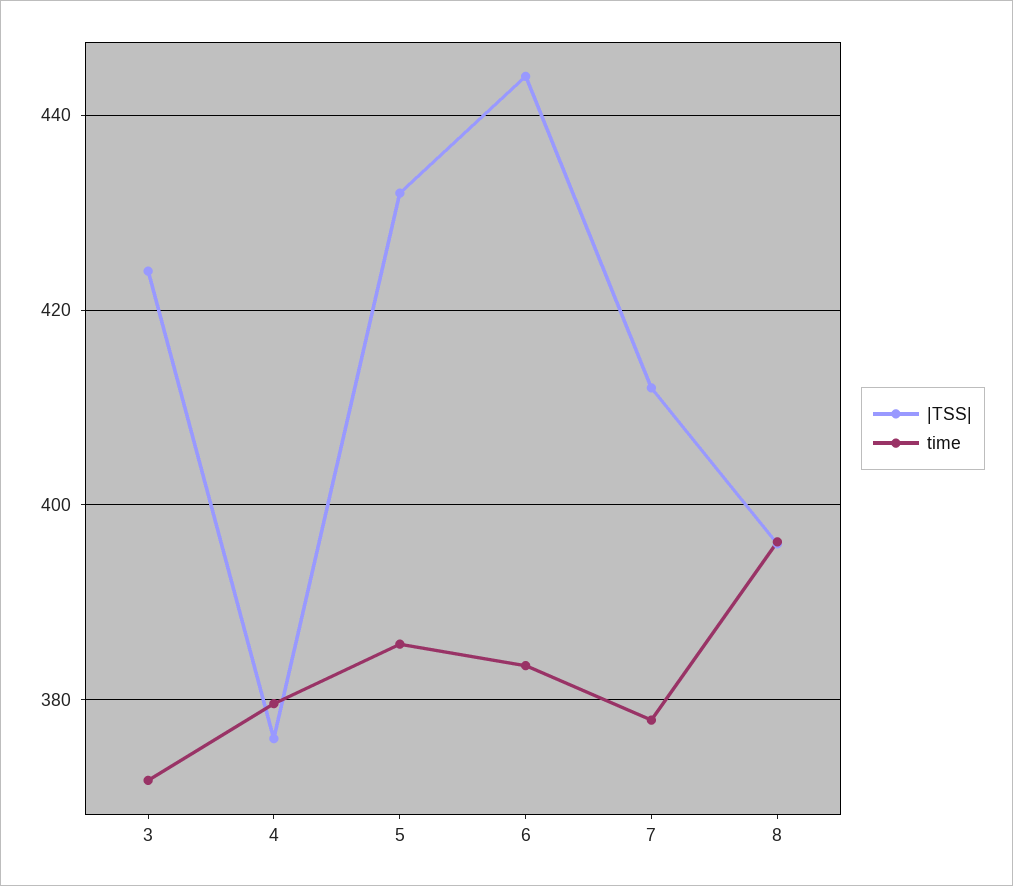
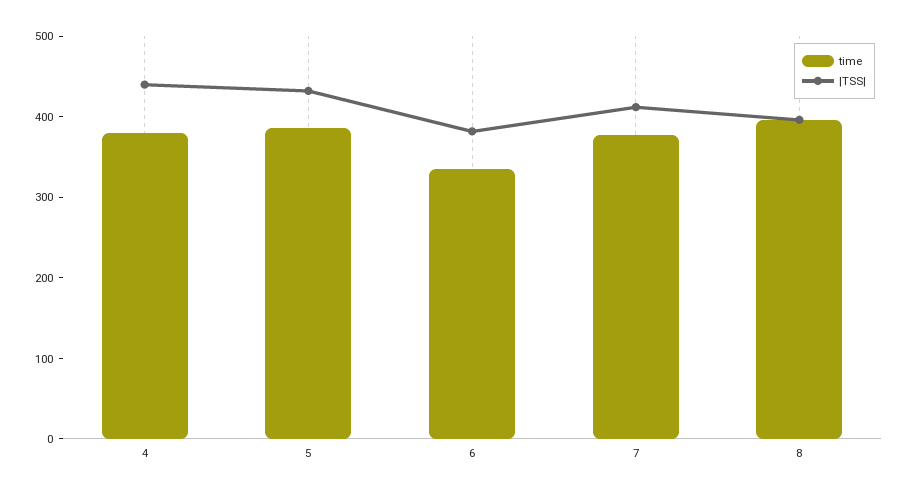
|TSS|, 3: 424 -> none
time, 3: 372 -> none
|TSS|, 4: 376 -> 440
|TSS|, 6: 444 -> 380
time, 6: 384 -> 340

